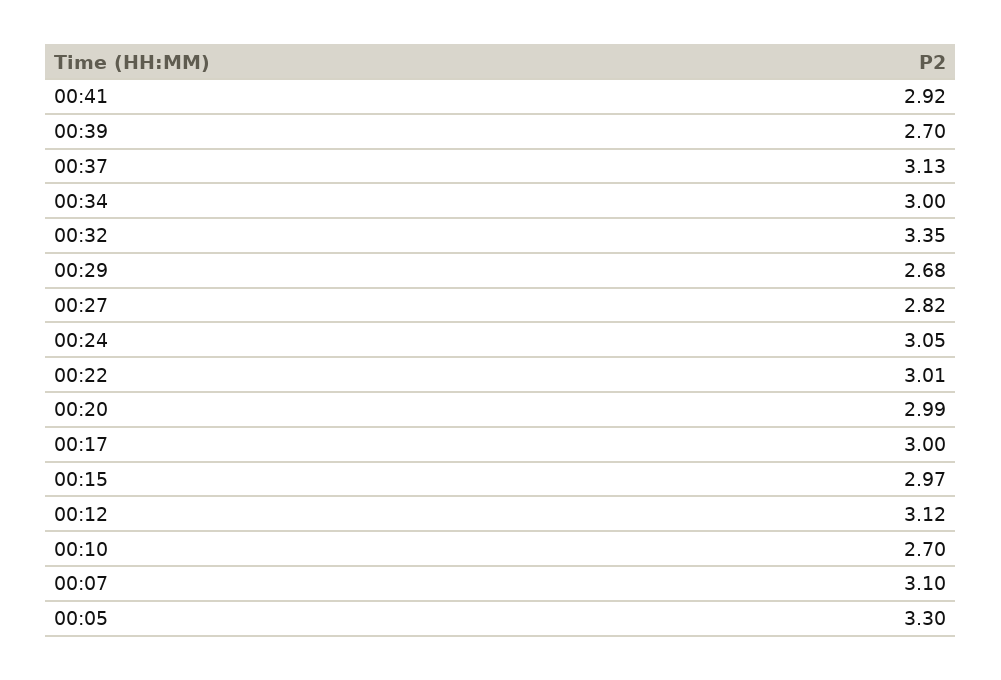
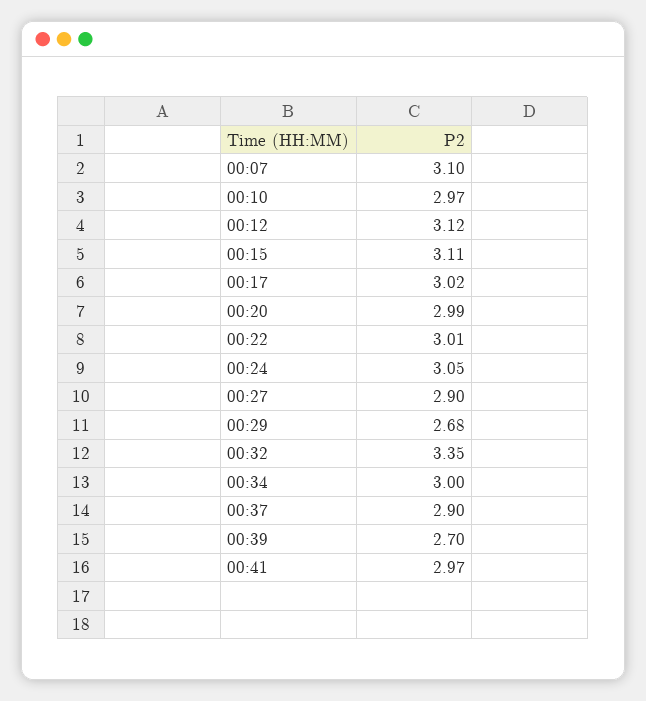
00:41: 2.92 -> 2.97
00:37: 3.13 -> 2.9
00:27: 2.82 -> 2.9
00:17: 3 -> 3.02
00:15: 2.97 -> 3.11
00:10: 2.7 -> 2.97
00:05: 3.3 -> none

